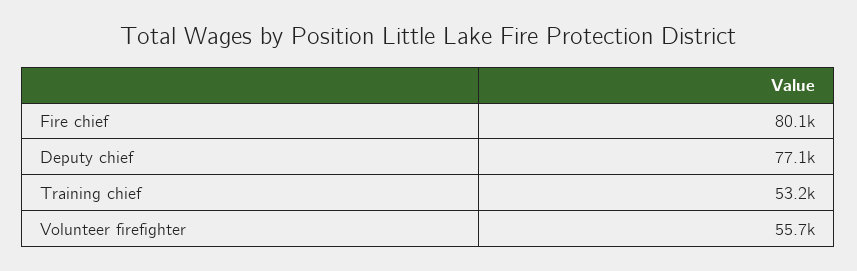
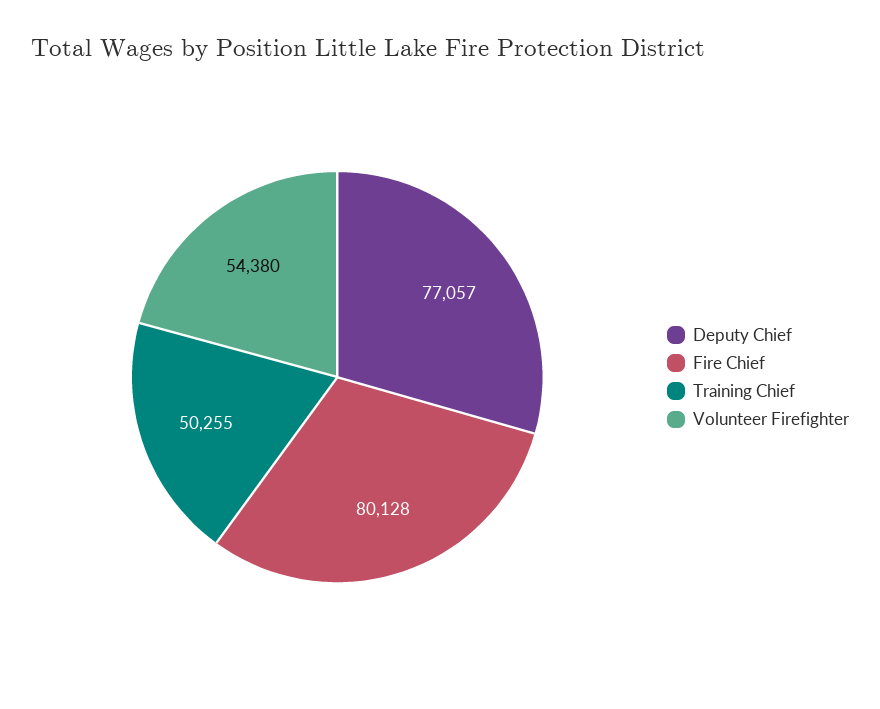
Training chief: 53200 -> 50255
Volunteer firefighter: 55700 -> 54380

